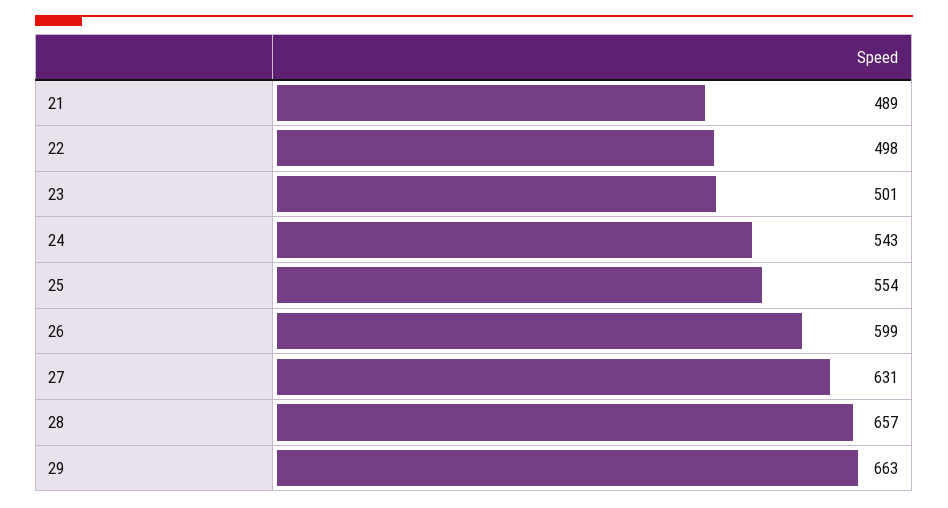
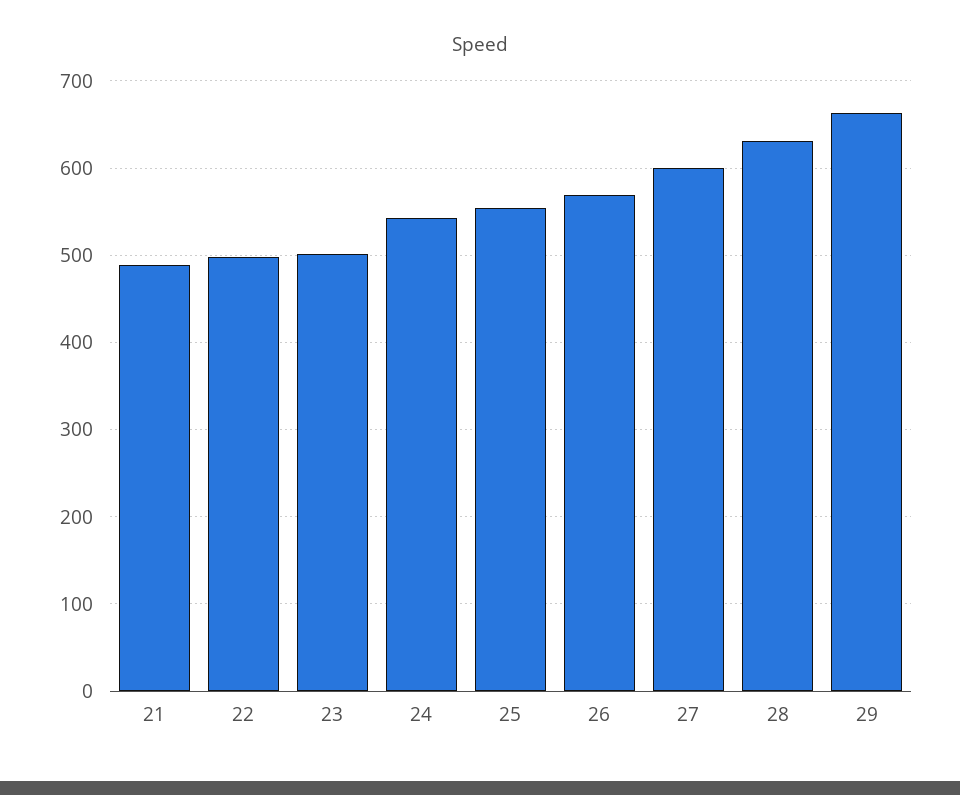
26: 599 -> 570
27: 631 -> 600
28: 657 -> 630

